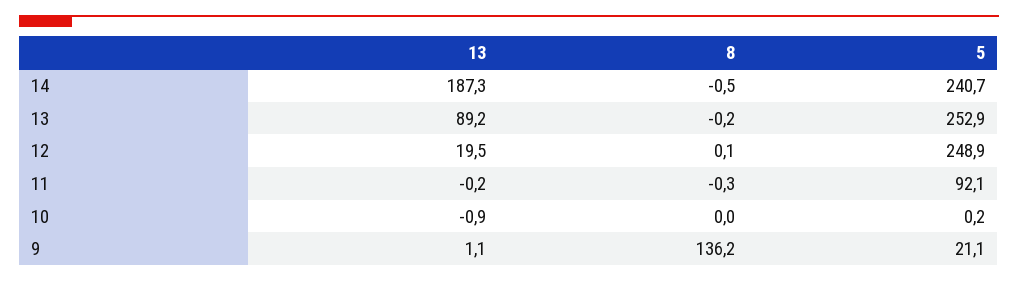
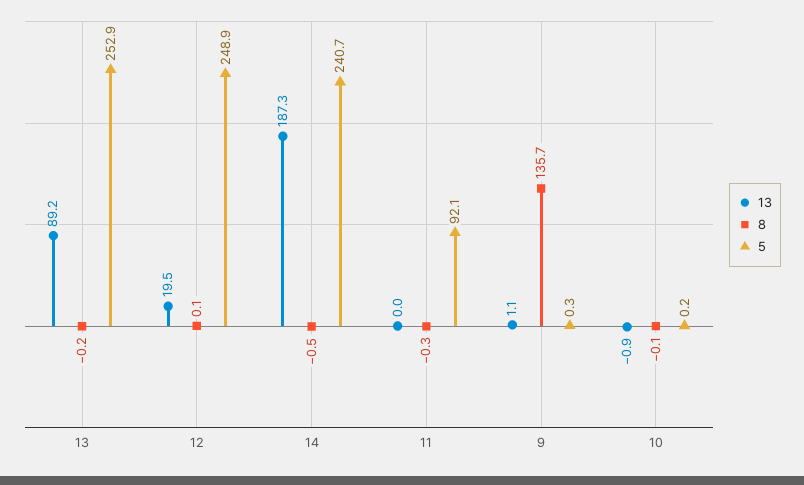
13, 11: -0.2 -> 0
8, 10: 0 -> -0.1
8, 9: 136.2 -> 135.7
5, 9: 21.1 -> 0.3

